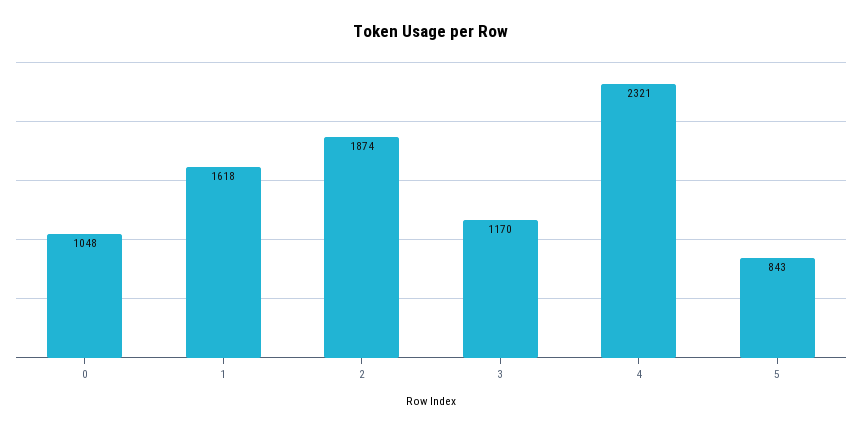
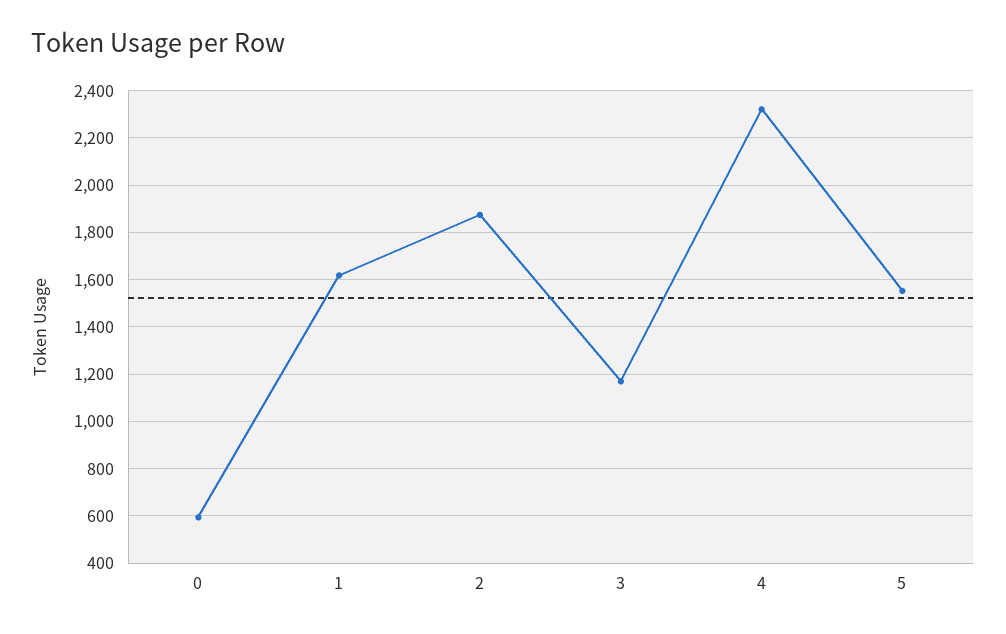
0: 1048 -> 600
5: 843 -> 1550

